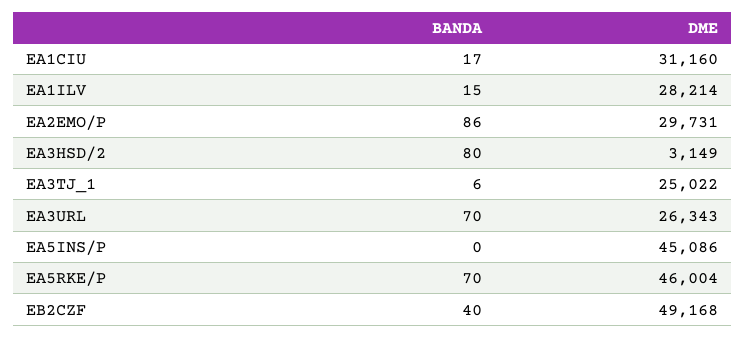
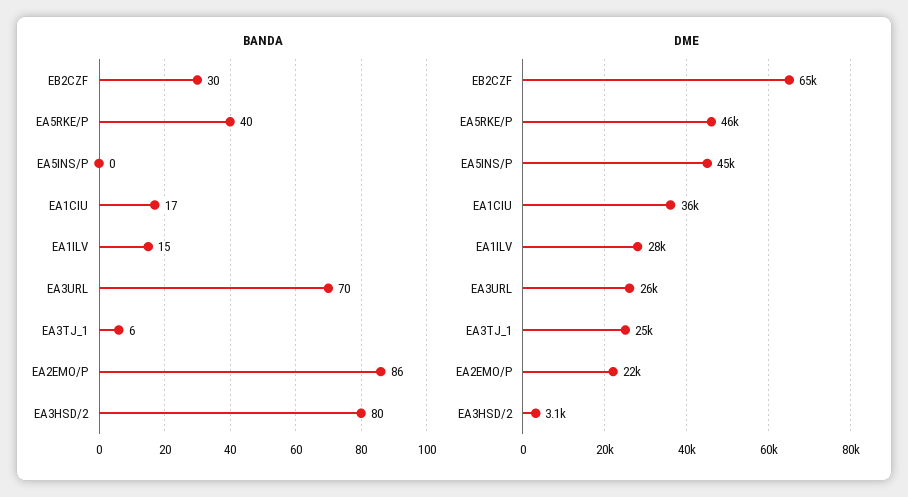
DME, EA1CIU: 31160 -> 36000
DME, EA2EMO/P: 29731 -> 22000
BANDA, EA5RKE/P: 70 -> 40
BANDA, EB2CZF: 40 -> 30
DME, EB2CZF: 49168 -> 65000

